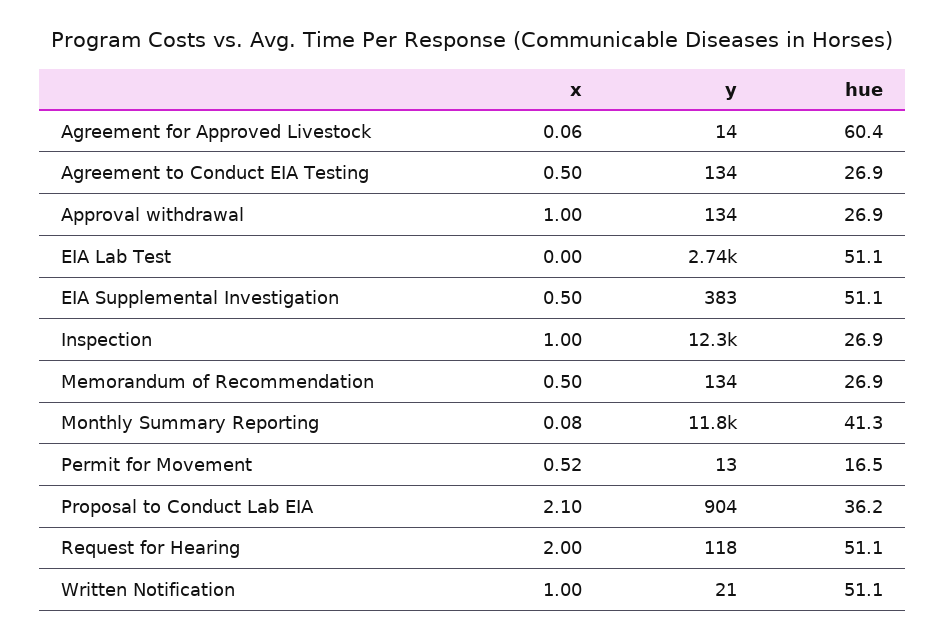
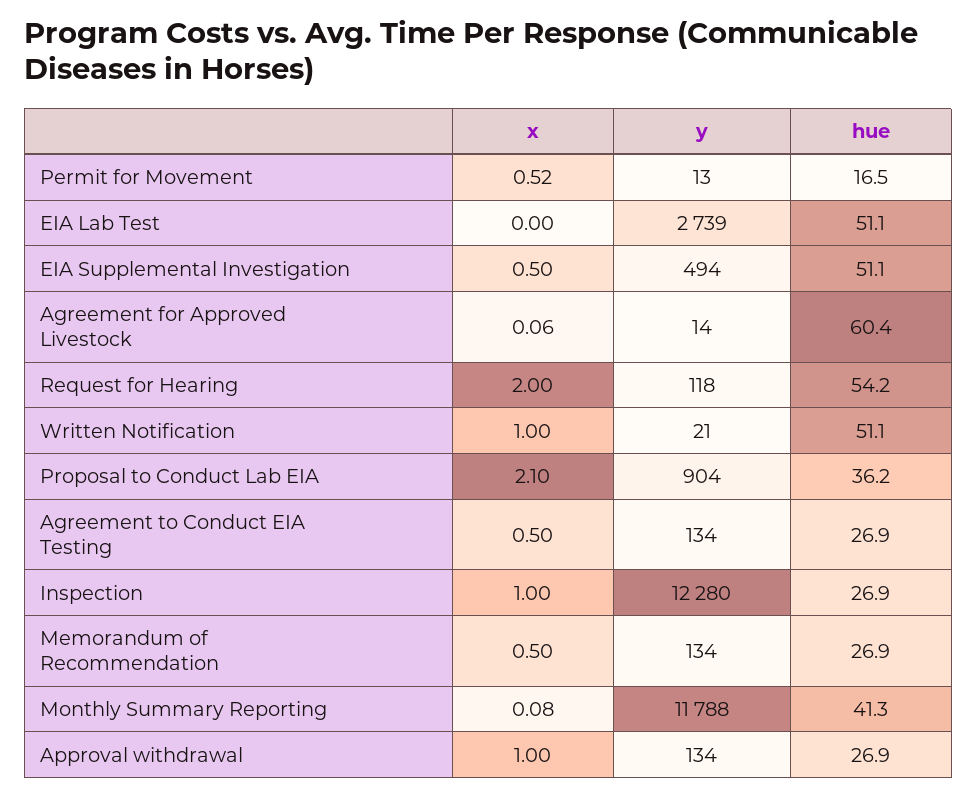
y, EIA Supplemental Investigation: 383 -> 494
hue, Request for Hearing: 51.1 -> 54.2

